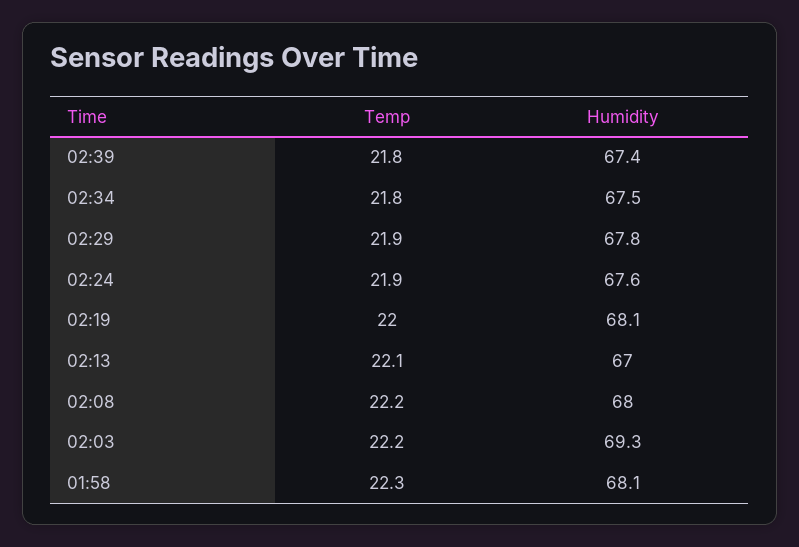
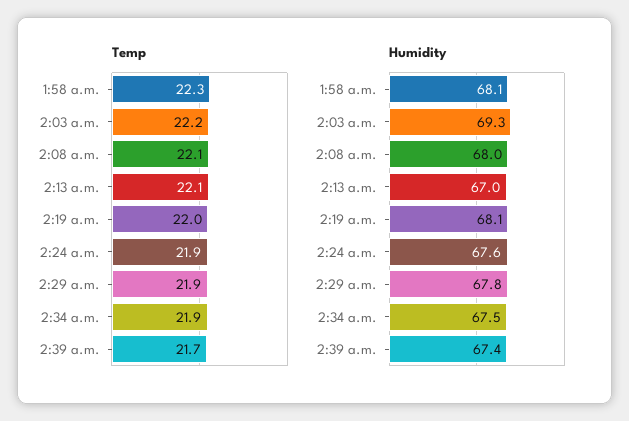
Temp, 02:39: 21.8 -> 21.7
Temp, 02:34: 21.8 -> 21.9
Temp, 02:08: 22.2 -> 22.1

